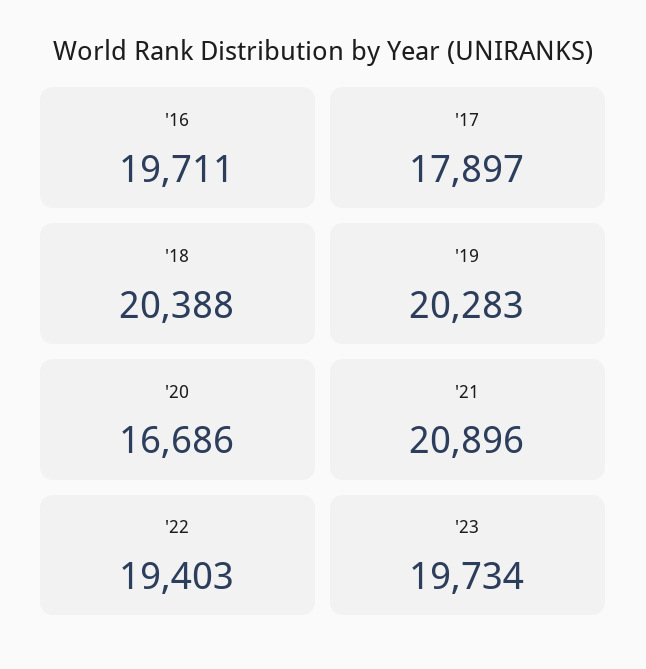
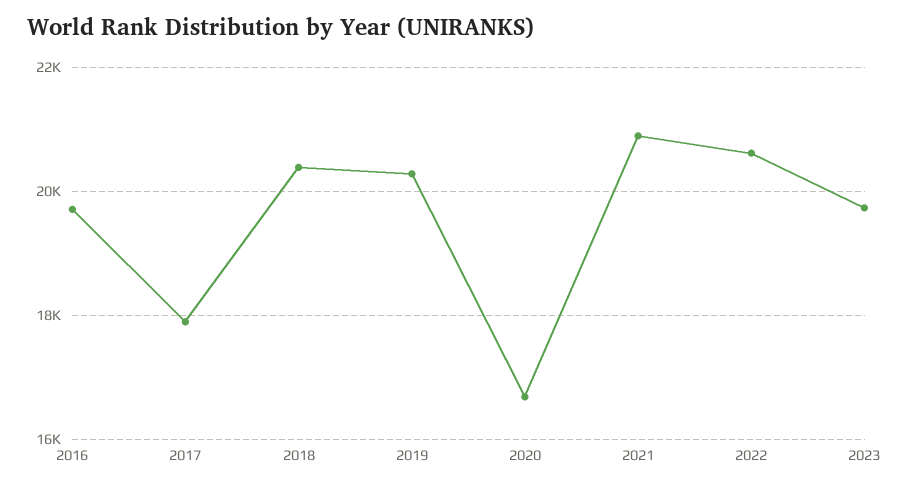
'22: 19403 -> 20600

